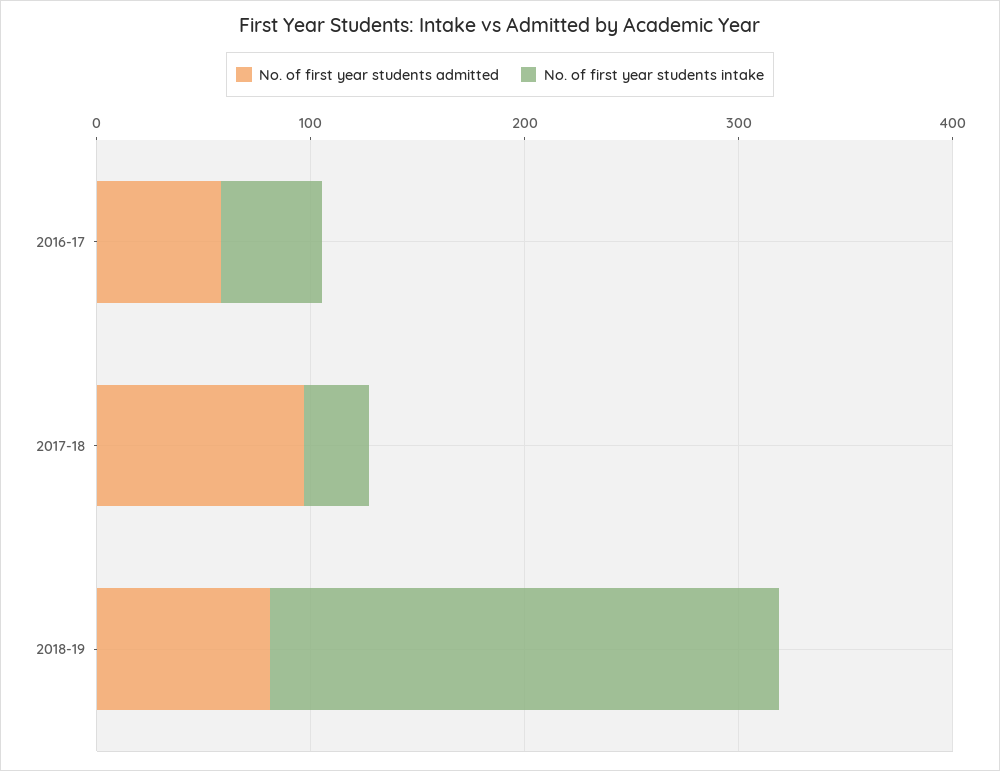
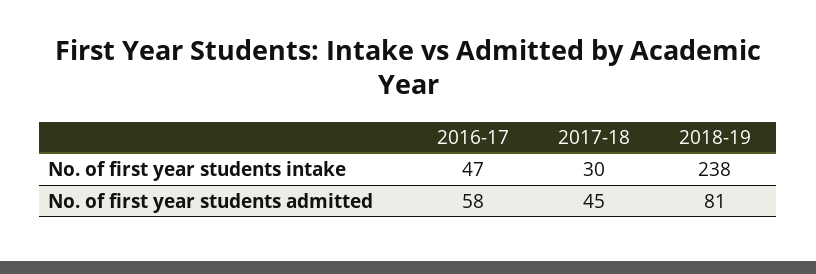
No. of first year students admitted, 2017-18: 100 -> 45

